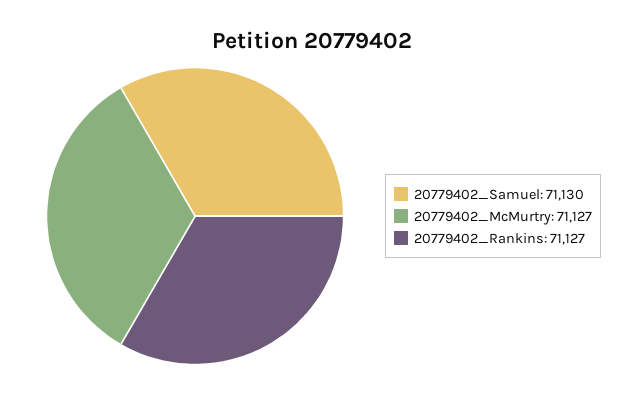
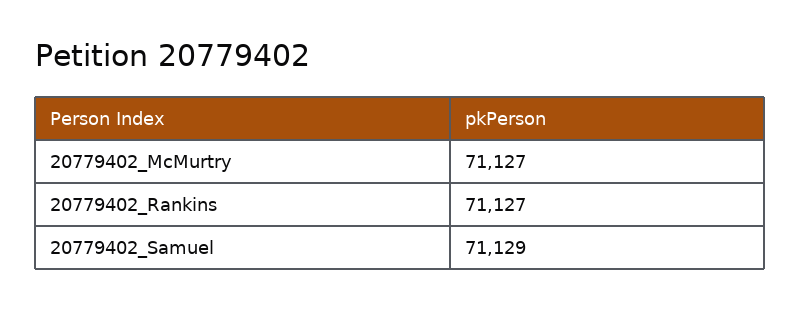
20779402_Samuel: 71130 -> 71129

